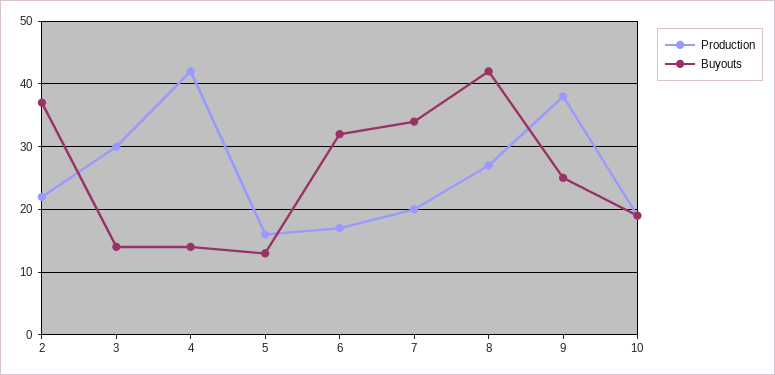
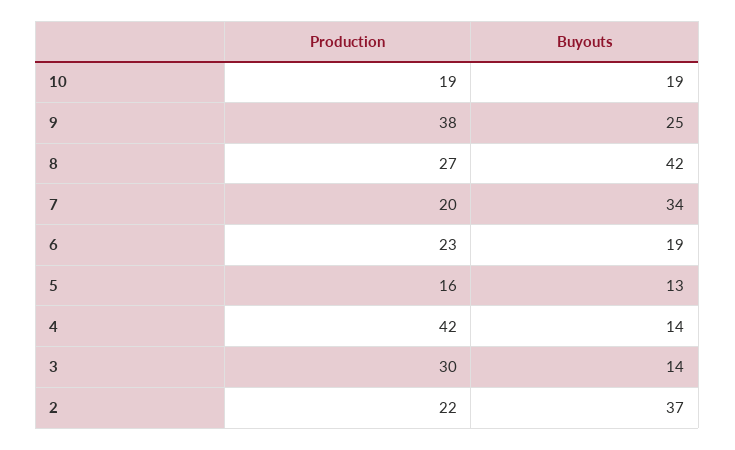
Production, 6: 17 -> 23
Buyouts, 6: 32 -> 19

